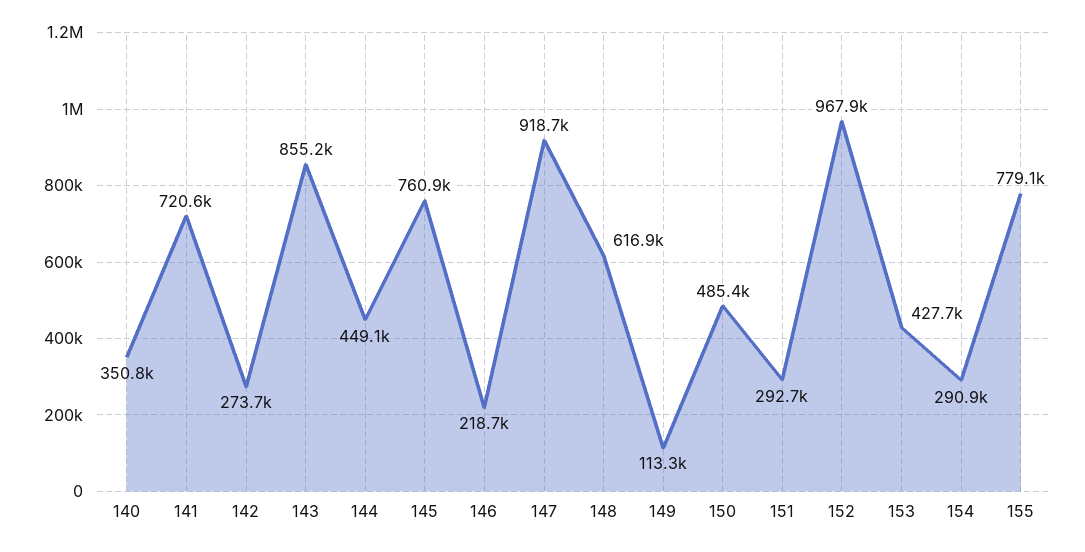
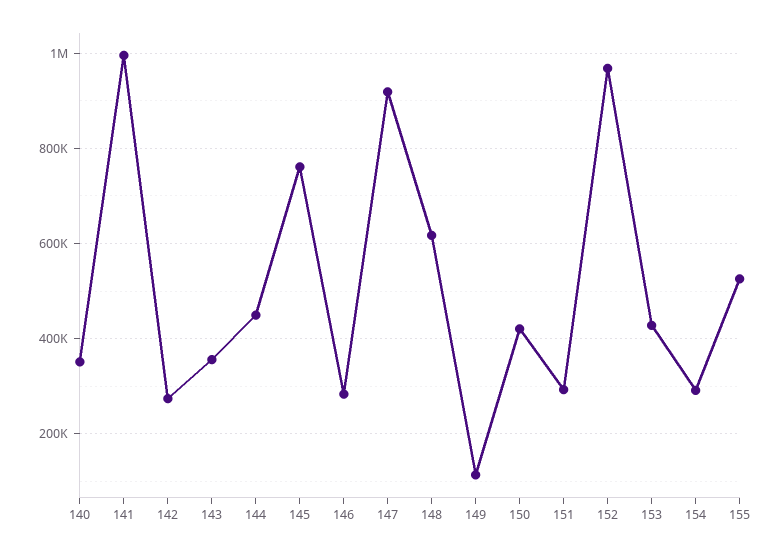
141: 720600 -> 1000000
143: 855200 -> 360000
146: 218700 -> 280000
150: 485400 -> 420000
155: 779100 -> 520000

